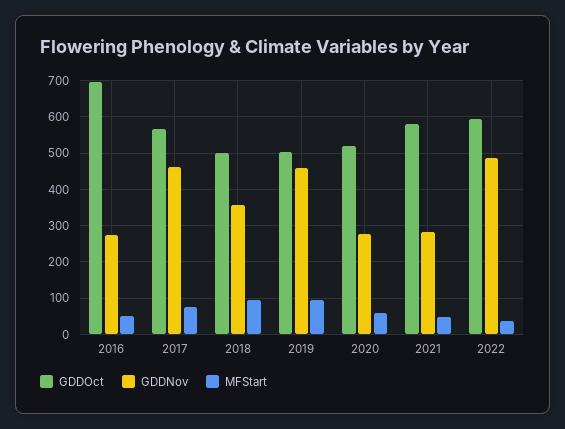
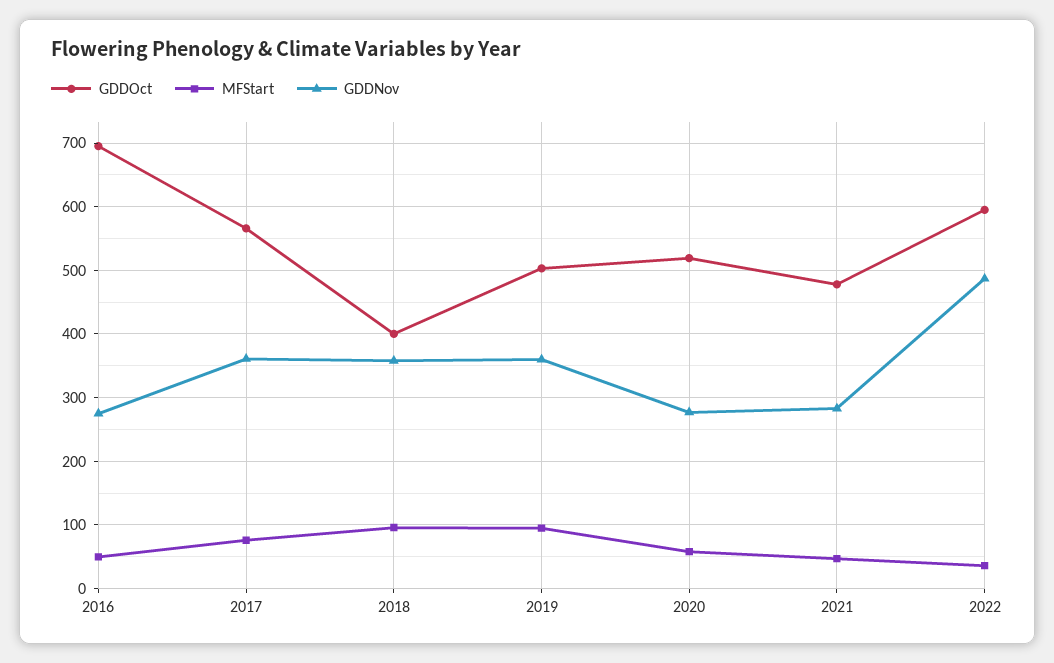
GDDNov, 2017: 460 -> 360
GDDOct, 2018: 500 -> 400
GDDNov, 2019: 460 -> 360
GDDOct, 2021: 580 -> 480

